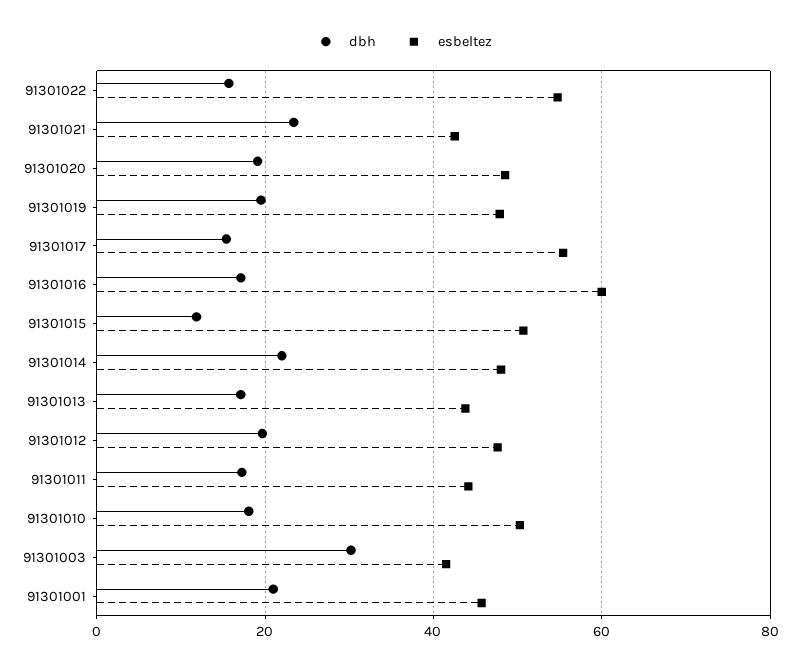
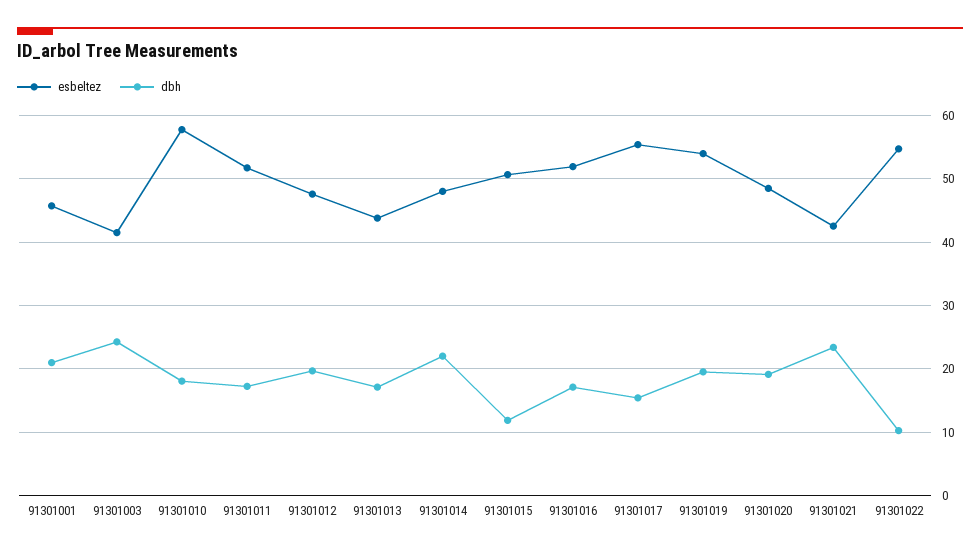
dbh, 91301022: 16 -> 10
esbeltez, 91301019: 48 -> 54
esbeltez, 91301016: 60 -> 52
esbeltez, 91301011: 44 -> 52
esbeltez, 91301010: 50 -> 58
dbh, 91301003: 30 -> 24

